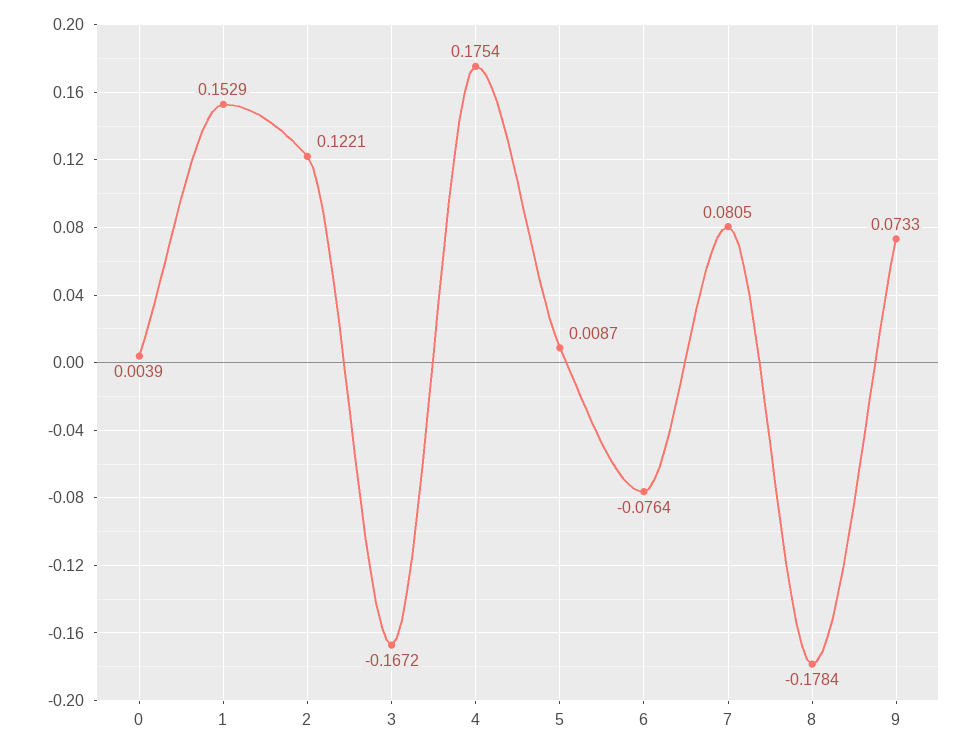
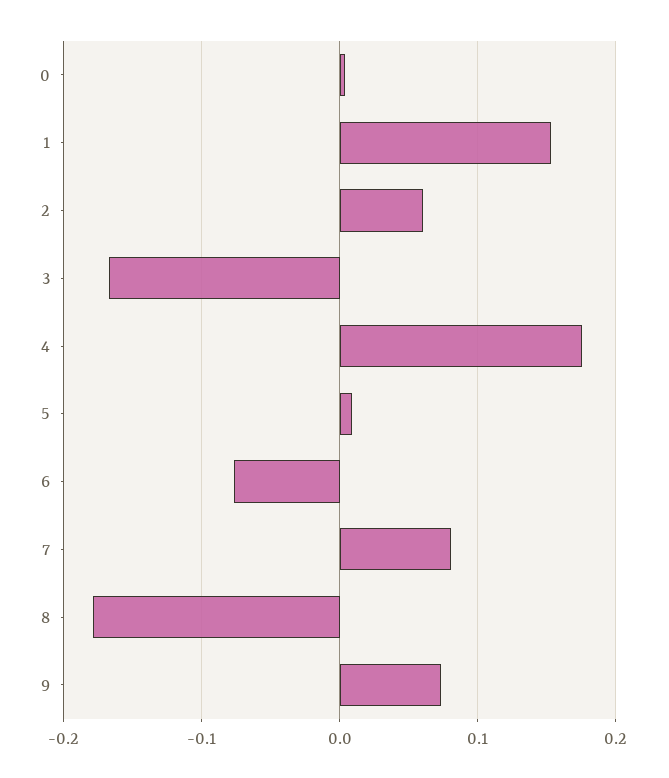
2: 0.1221 -> 0.06

